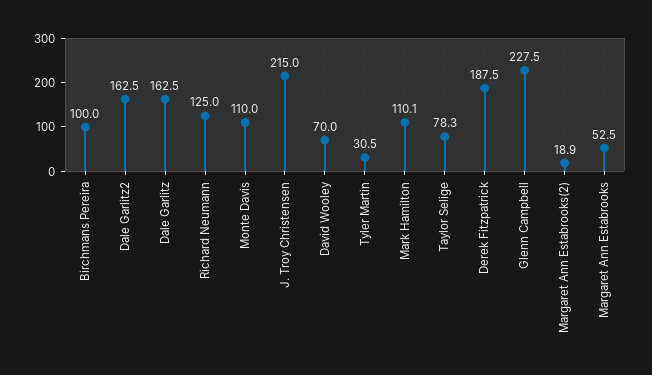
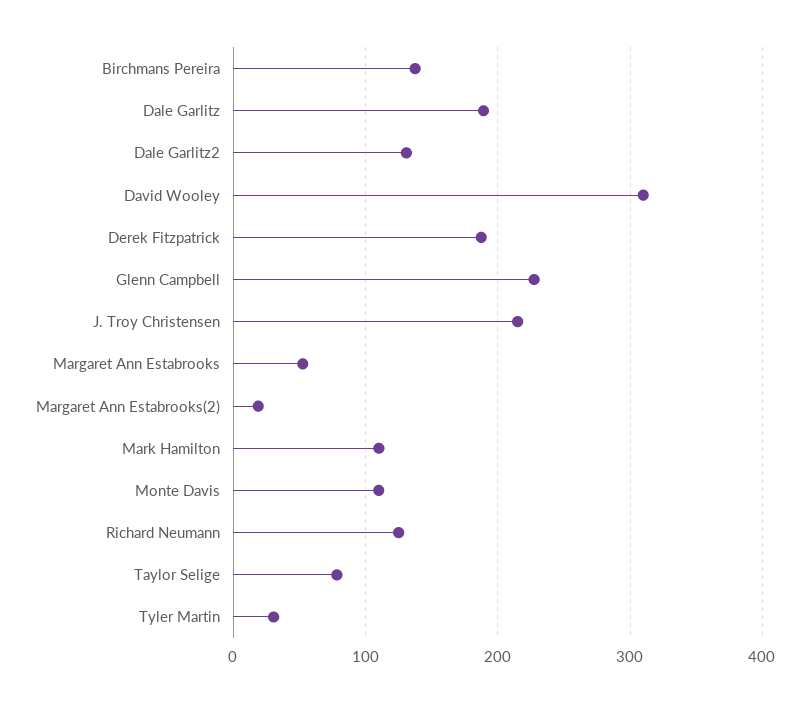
Birchmans Pereira: 100 -> 140
Dale Garlitz2: 162.5 -> 130
Dale Garlitz: 162.5 -> 190
David Wooley: 70 -> 310

